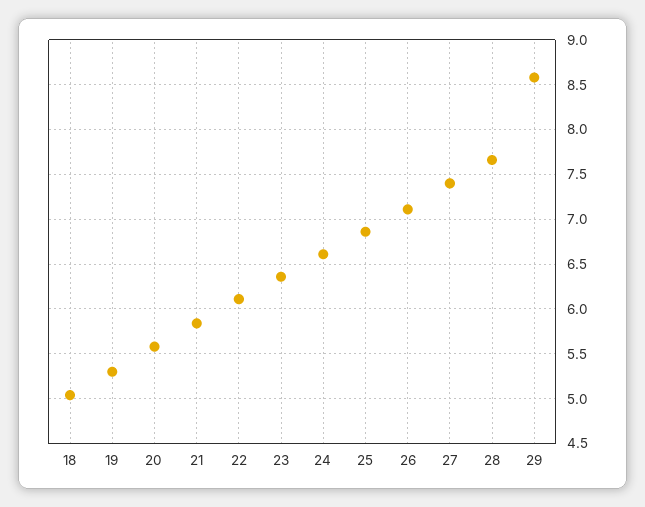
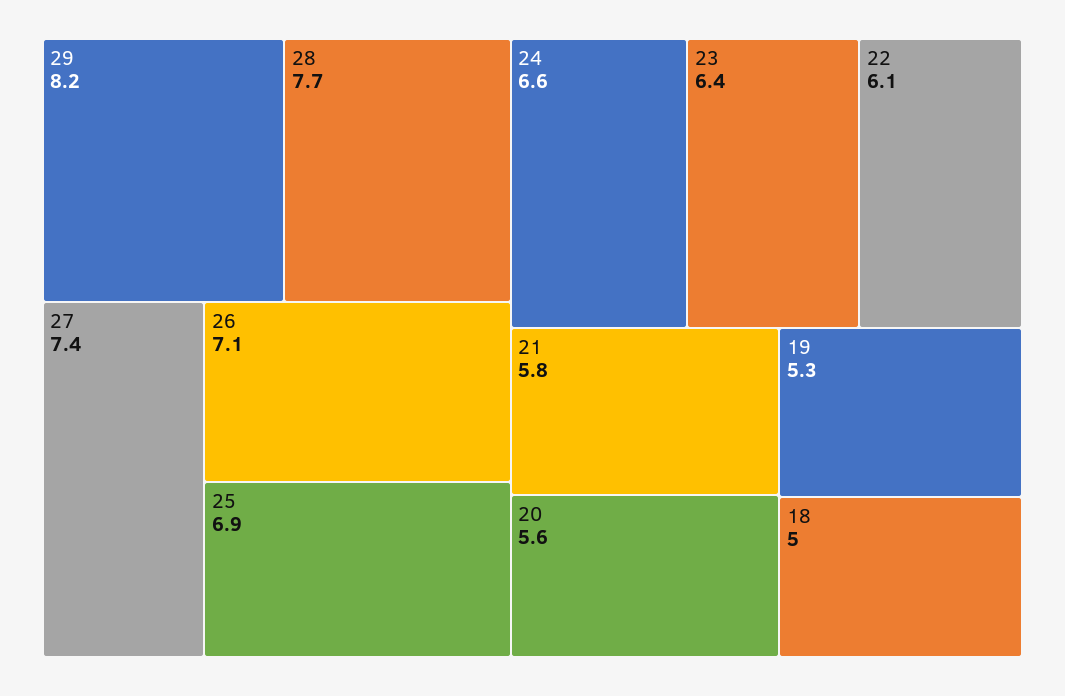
29: 8.6 -> 8.2

